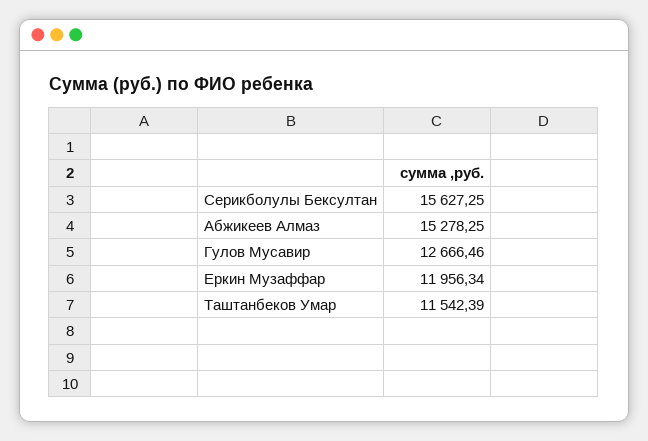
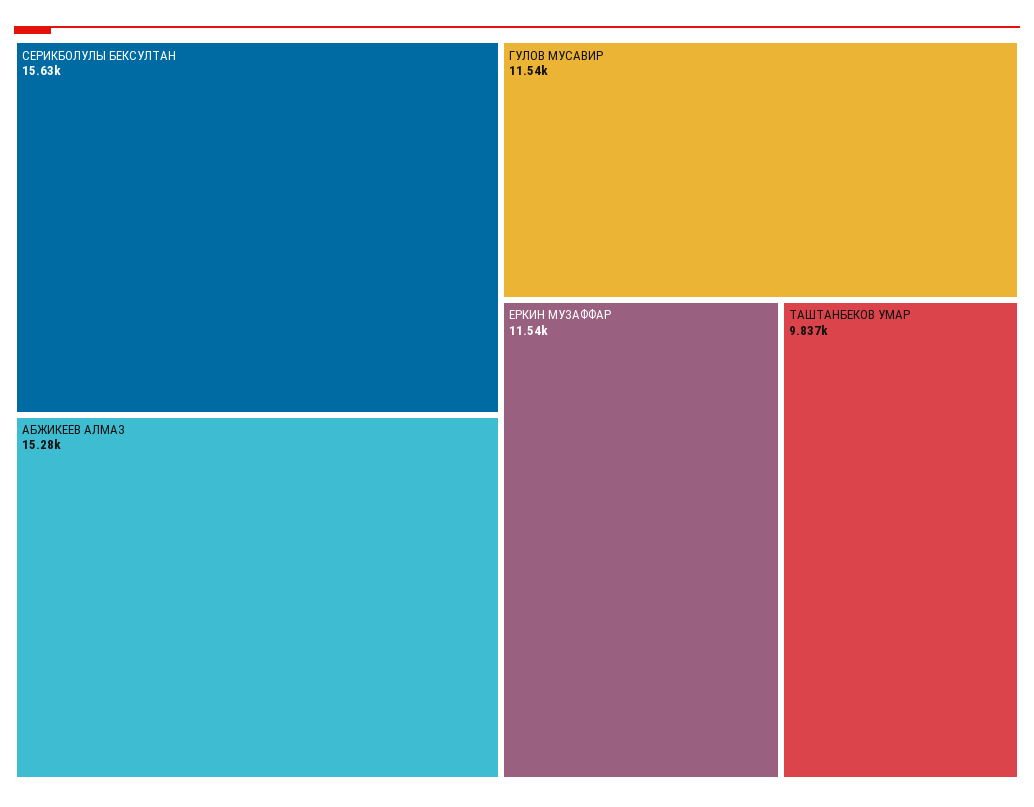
Гулов Мусавир: 12666.46 -> 11540
Еркин Музаффар: 11956.34 -> 11540
Таштанбеков Умар: 11542.39 -> 9837

